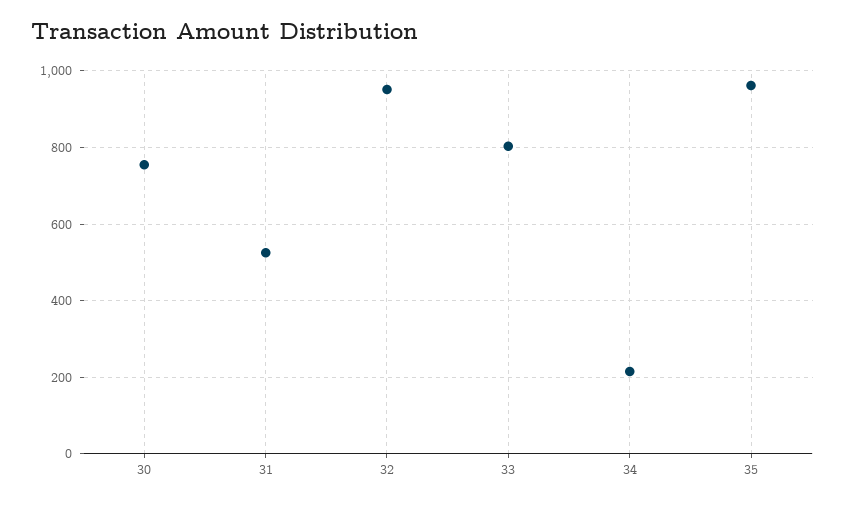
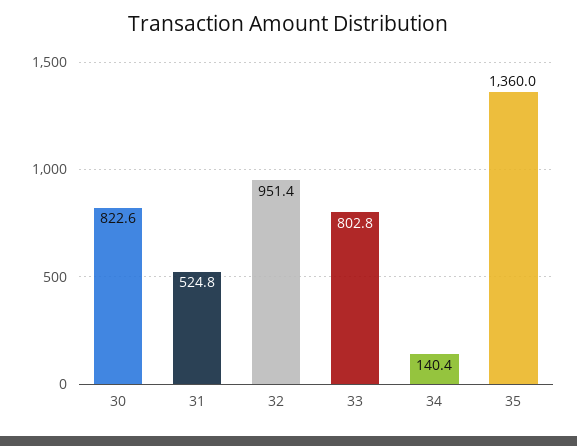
30: 760 -> 822.6
34: 220 -> 140.4
35: 960 -> 1360

